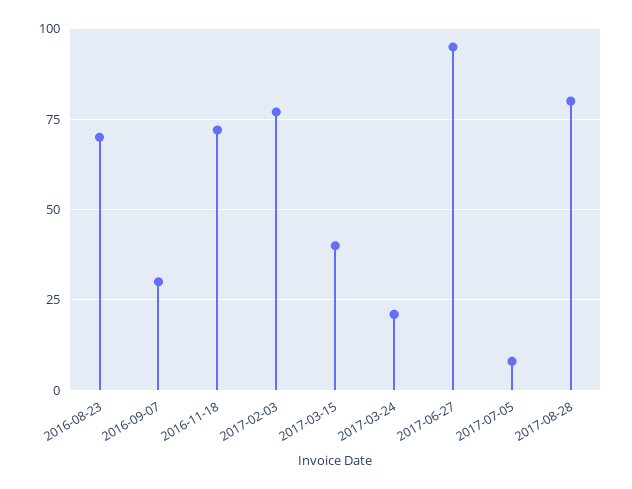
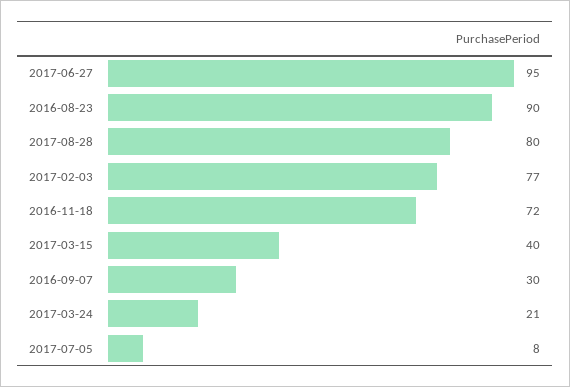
2016-08-23: 70 -> 90

